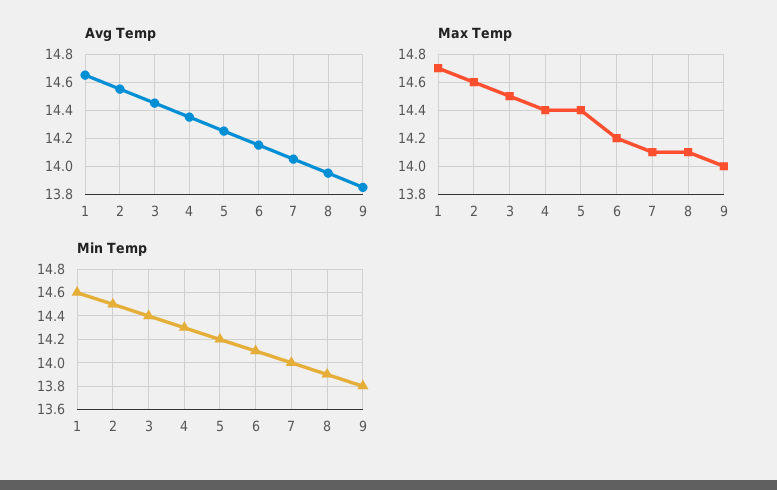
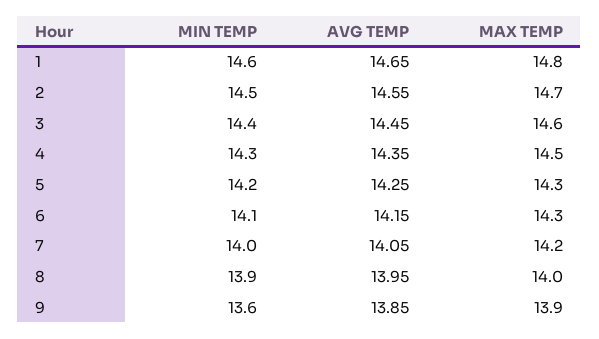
Max Temp, 1: 14.7 -> 14.8
Max Temp, 2: 14.6 -> 14.7
Max Temp, 3: 14.5 -> 14.6
Max Temp, 4: 14.4 -> 14.5
Max Temp, 5: 14.4 -> 14.3
Max Temp, 6: 14.2 -> 14.3
Max Temp, 7: 14.1 -> 14.2
Max Temp, 8: 14.1 -> 14
Max Temp, 9: 14 -> 13.9
Min Temp, 9: 13.8 -> 13.6

